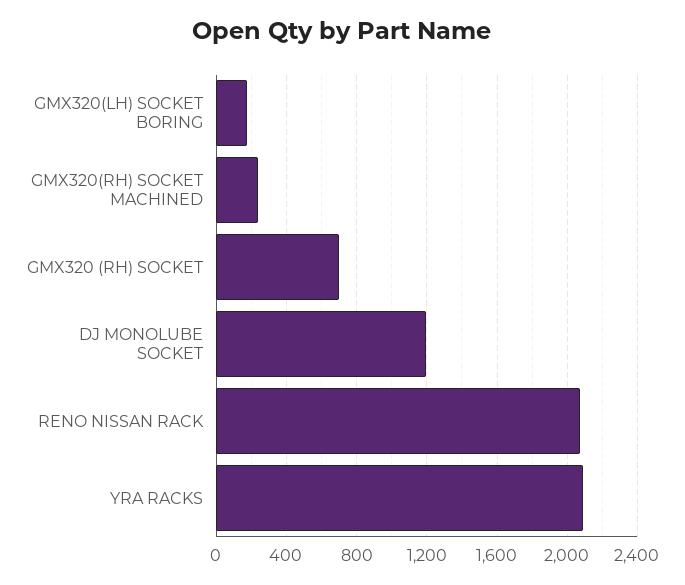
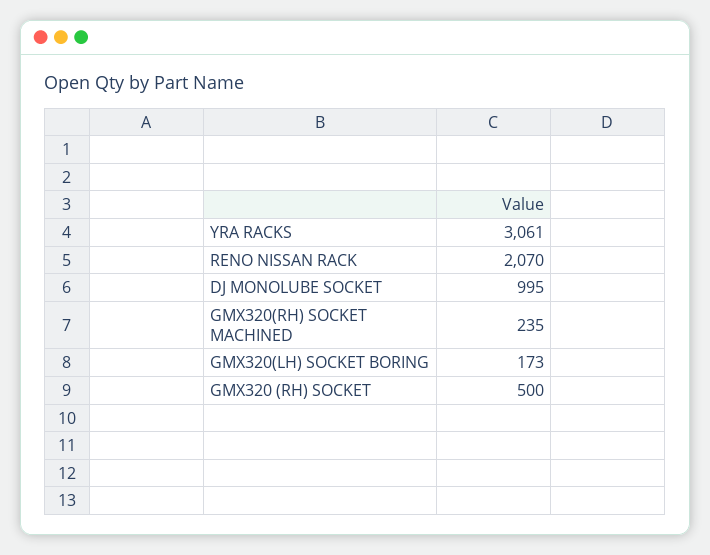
GMX320 (RH) SOCKET: 700 -> 500
DJ MONOLUBE SOCKET: 1200 -> 995
YRA RACKS: 2100 -> 3061

